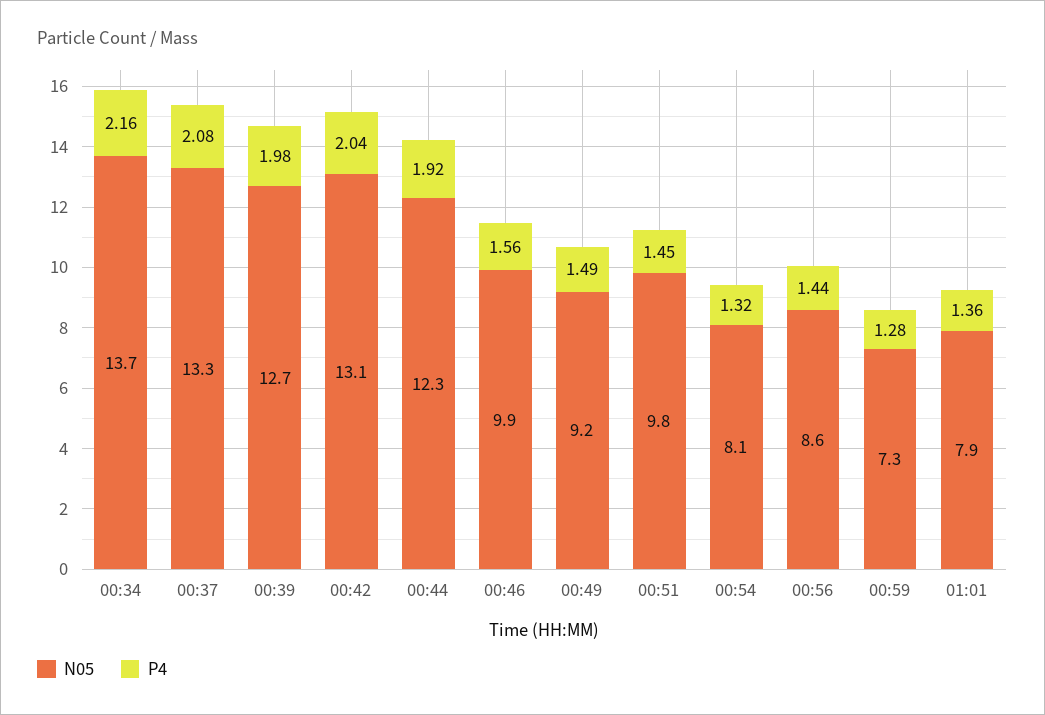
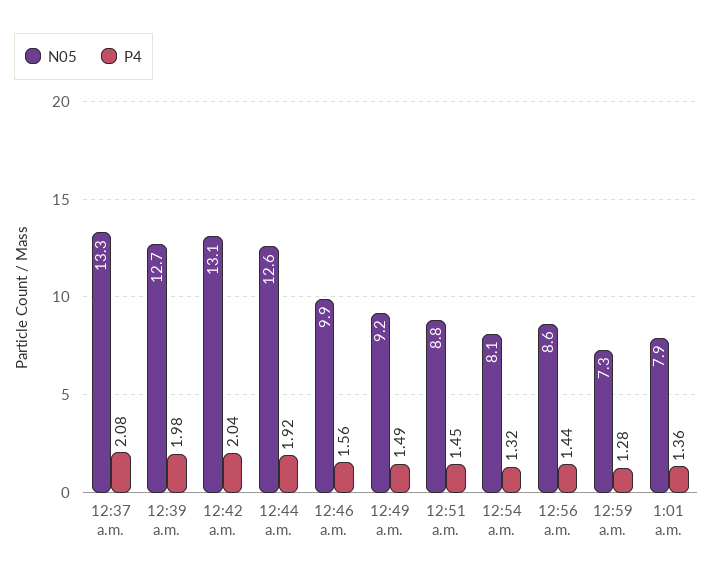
N05, 00:34: 13.7 -> none
P4, 00:34: 2.16 -> none
N05, 00:44: 12.3 -> 12.6
N05, 00:51: 9.8 -> 8.8

